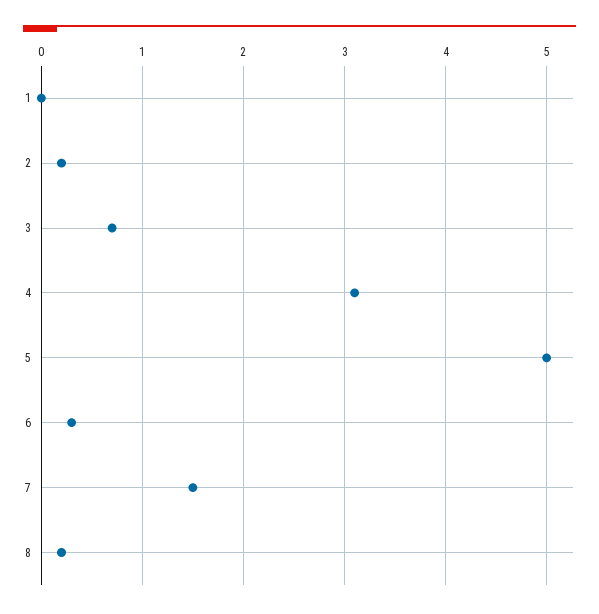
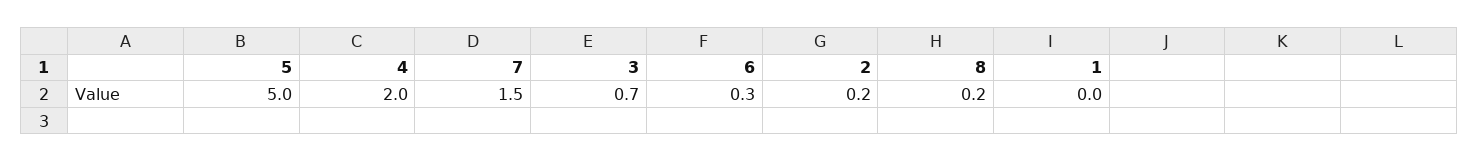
4: 3.1 -> 2

